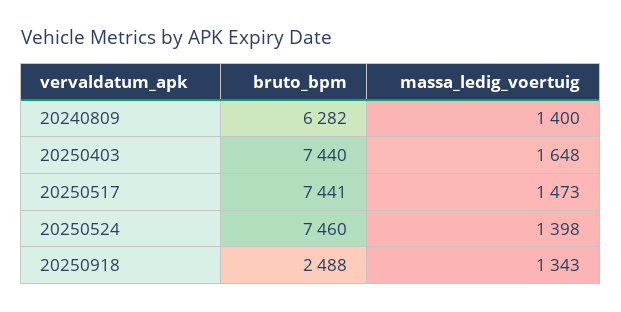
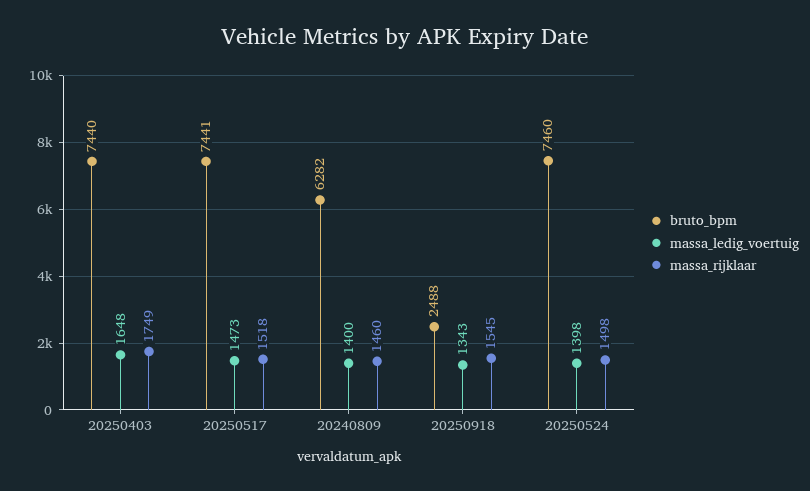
massa_rijklaar, 20250403: none -> 1749
massa_rijklaar, 20250517: none -> 1518
massa_rijklaar, 20240809: none -> 1460
massa_rijklaar, 20250918: none -> 1545
massa_rijklaar, 20250524: none -> 1498

